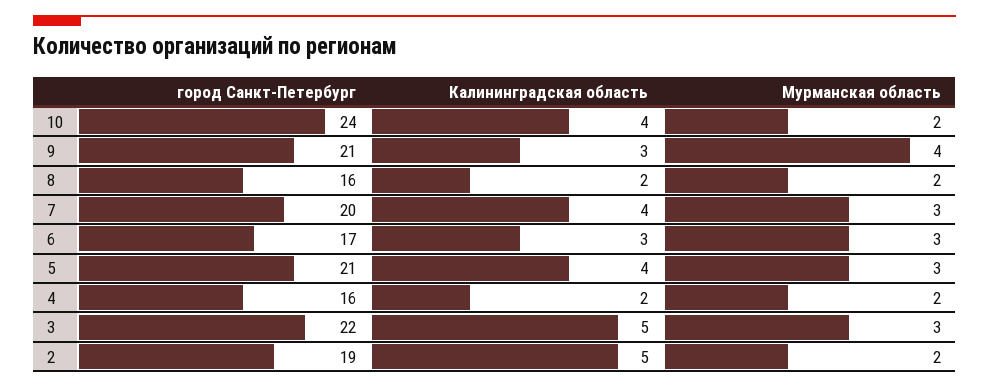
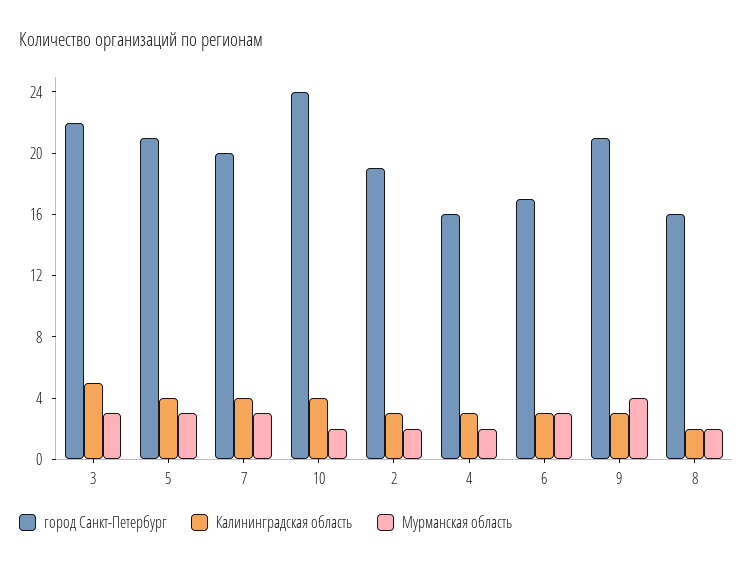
Калининградская область, 4: 2 -> 3
Калининградская область, 2: 5 -> 3

